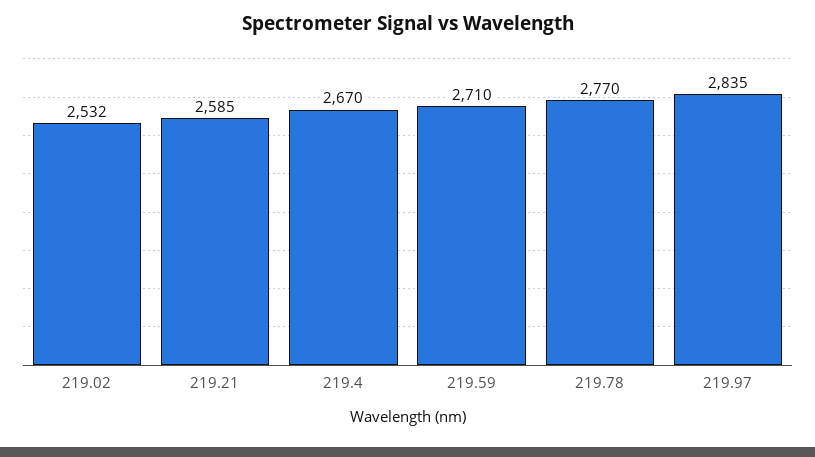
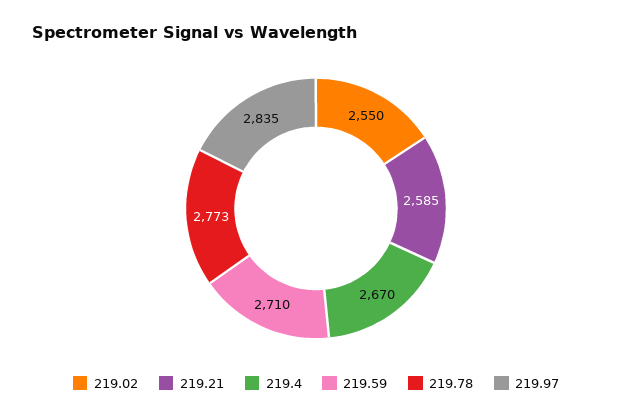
219.02: 2532 -> 2550
219.78: 2770 -> 2773

